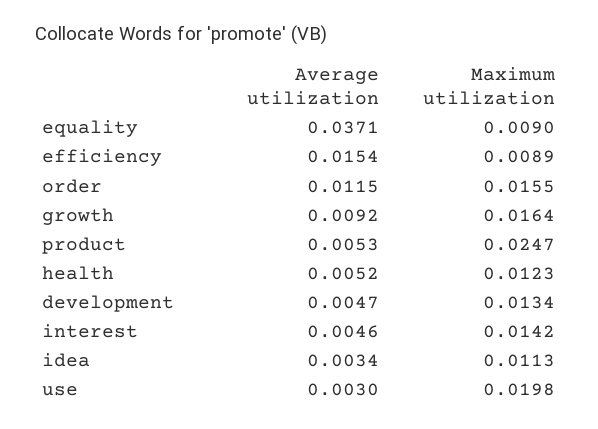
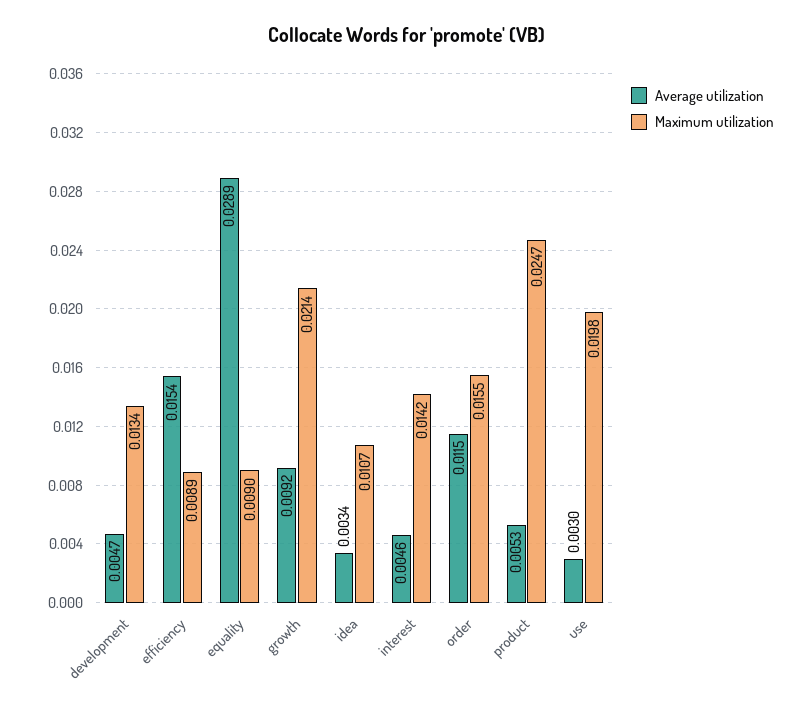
Average utilization, equality: 0.0371 -> 0.0289
Maximum utilization, growth: 0.0164 -> 0.0214
Average utilization, health: 0.0052 -> none
Maximum utilization, health: 0.0123 -> none
Maximum utilization, idea: 0.0113 -> 0.0107

